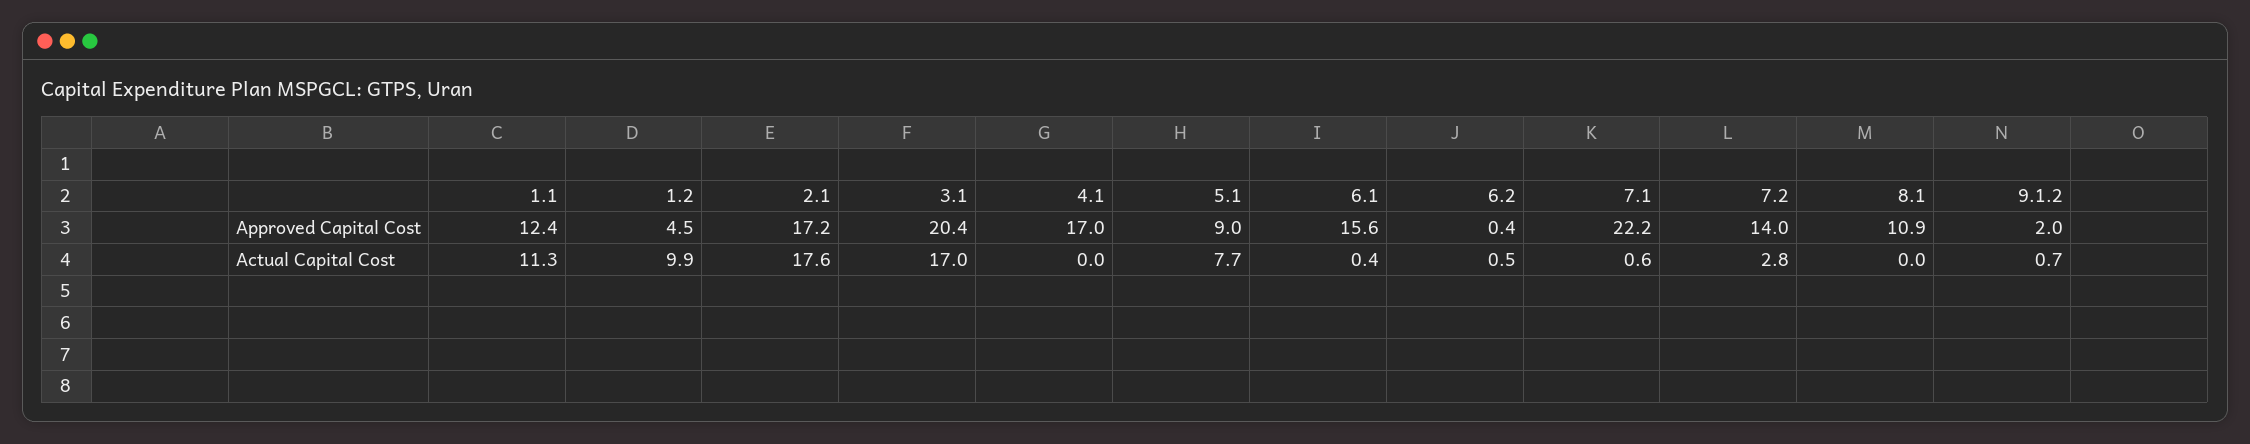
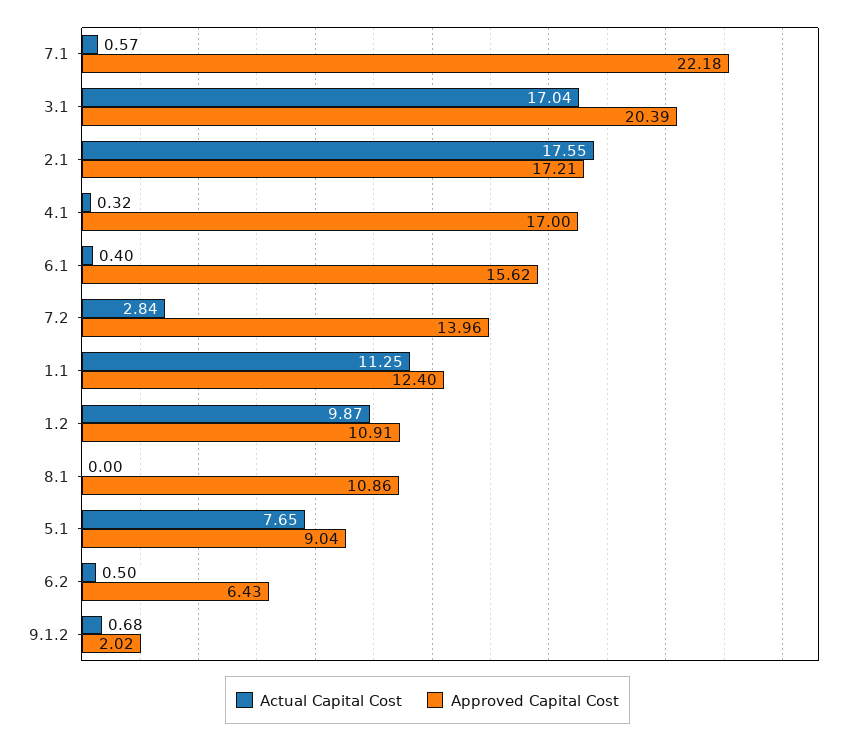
Approved Capital Cost, 1.2: 4.5 -> 10.91
Approved Capital Cost, 6.2: 0.4 -> 6.43
Actual Capital Cost, 4.1: 0 -> 0.32

